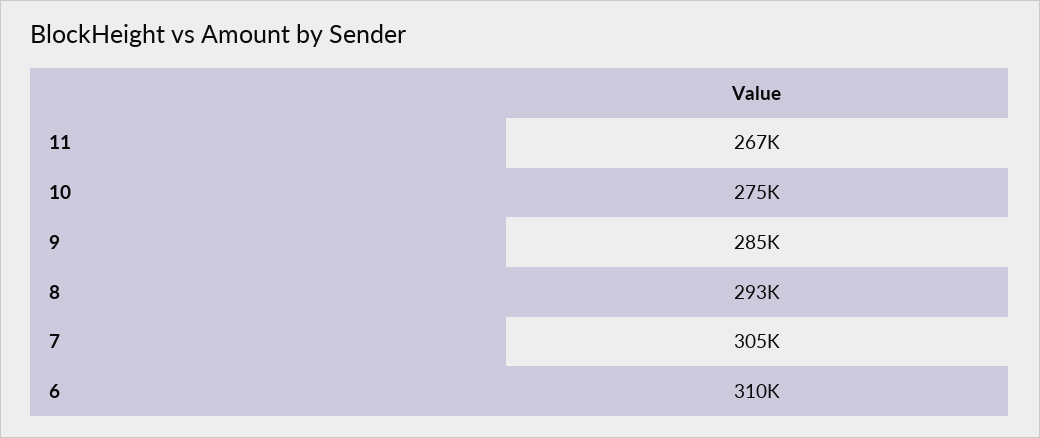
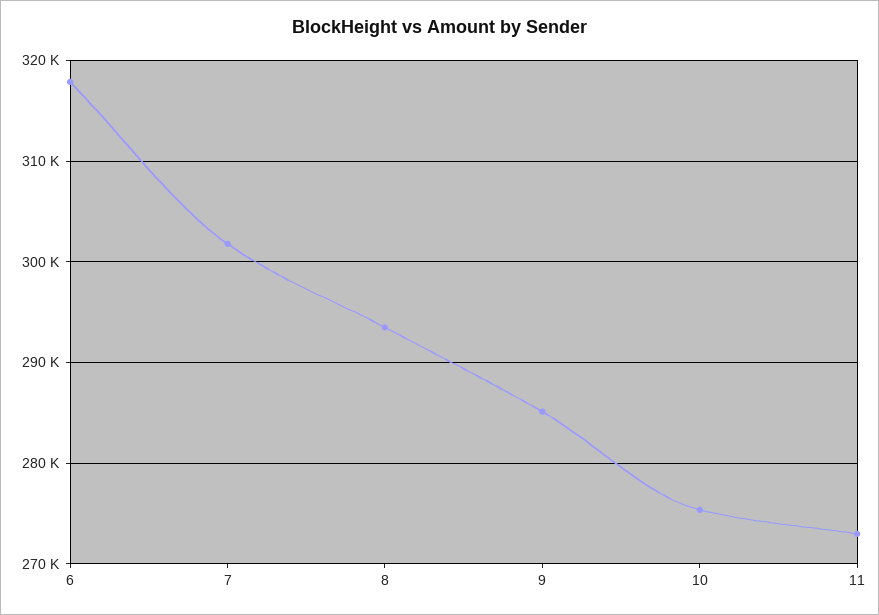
11: 267000 -> 273000
7: 305000 -> 302000
6: 310000 -> 318000

